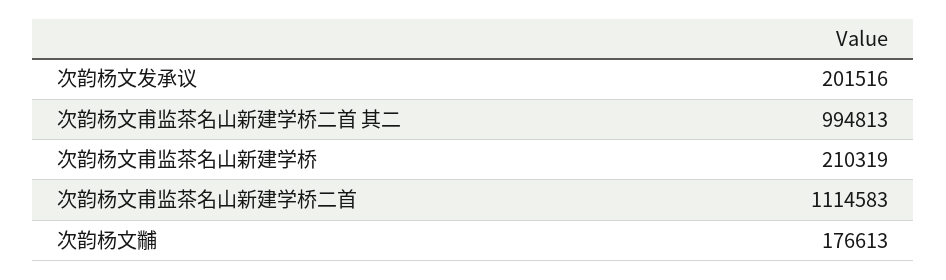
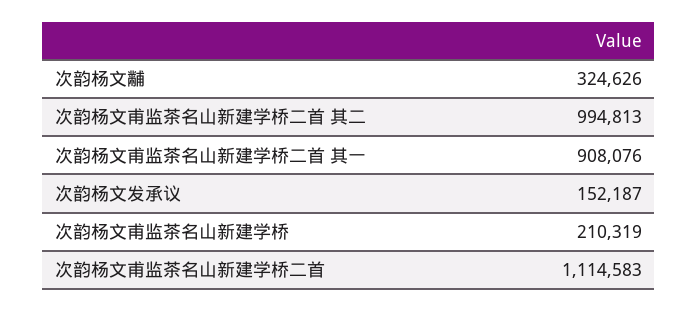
次韵杨文发承议: 201516 -> 152187
次韵杨文黼: 176613 -> 324626
次韵杨文甫监茶名山新建学桥二首 其一: none -> 908076

